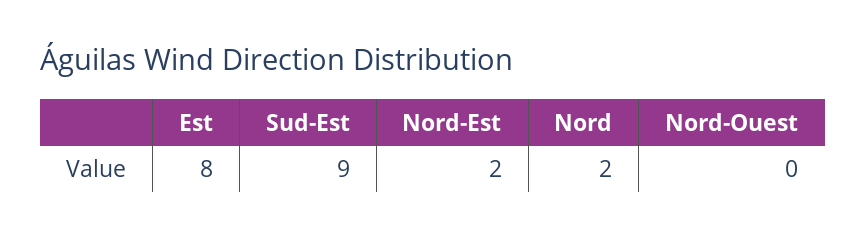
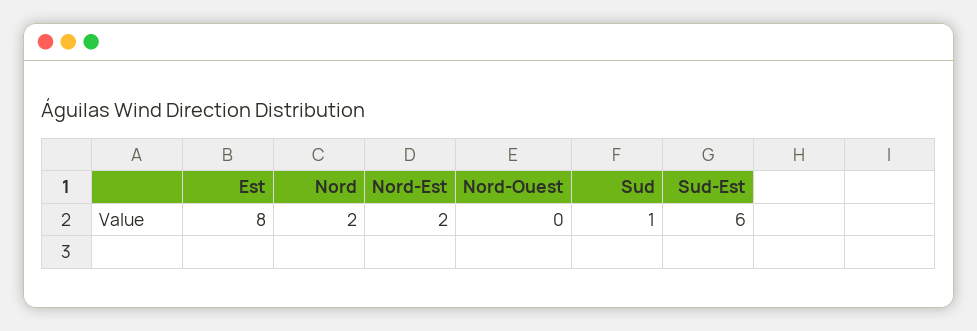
Sud-Est: 9 -> 6
Sud: none -> 1

